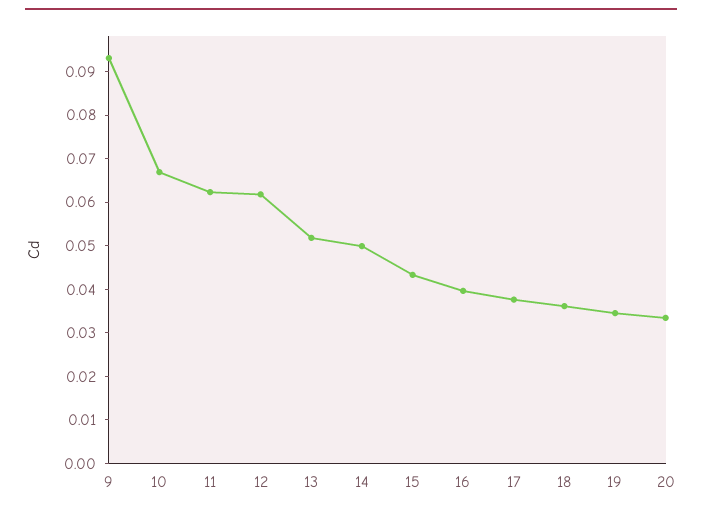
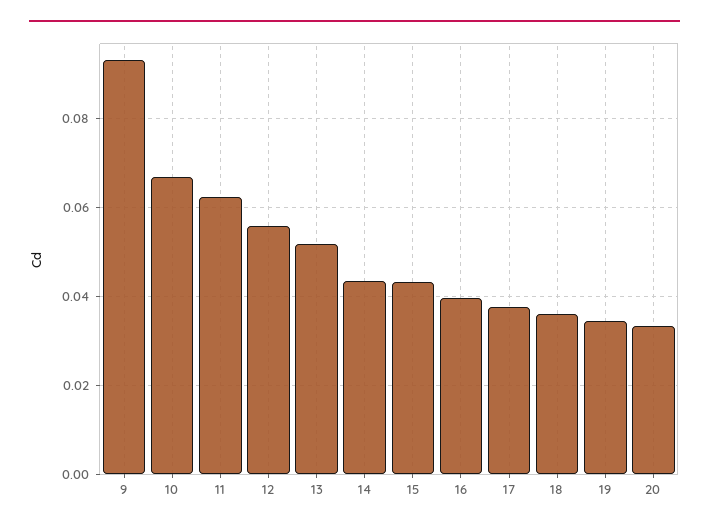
12: 0.062 -> 0.056
14: 0.05 -> 0.044

